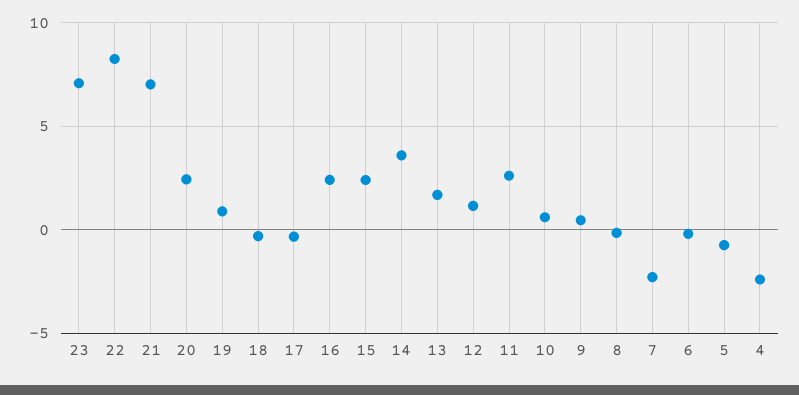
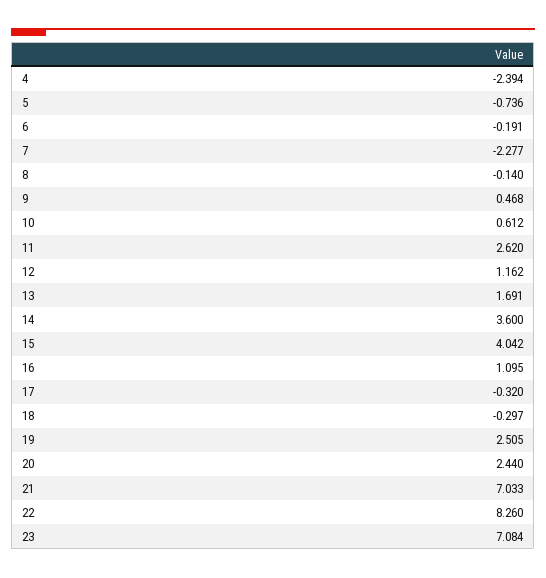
19: 1 -> 2.505
16: 2.5 -> 1.095
15: 2.5 -> 4.042

